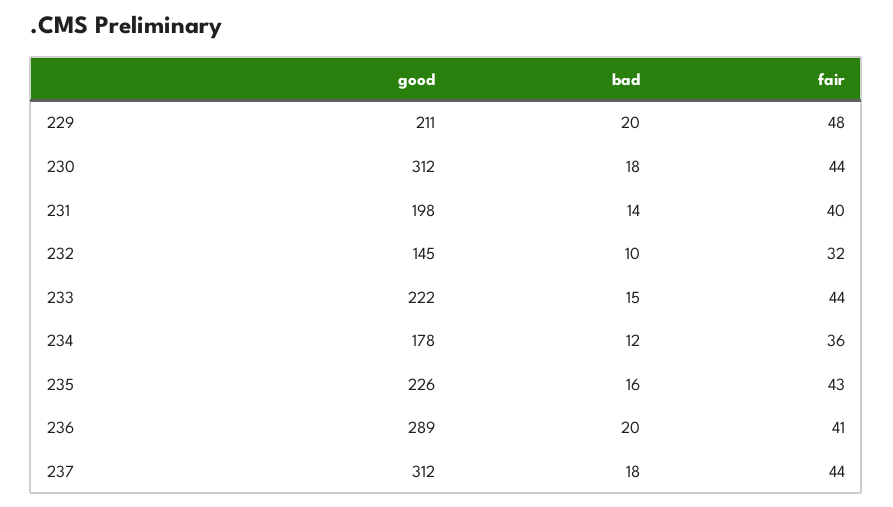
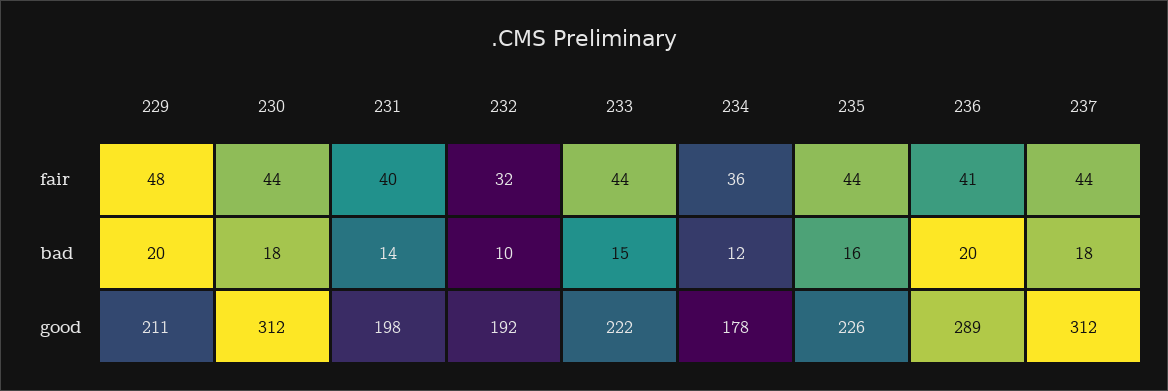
good, 232: 145 -> 192
fair, 235: 43 -> 44

